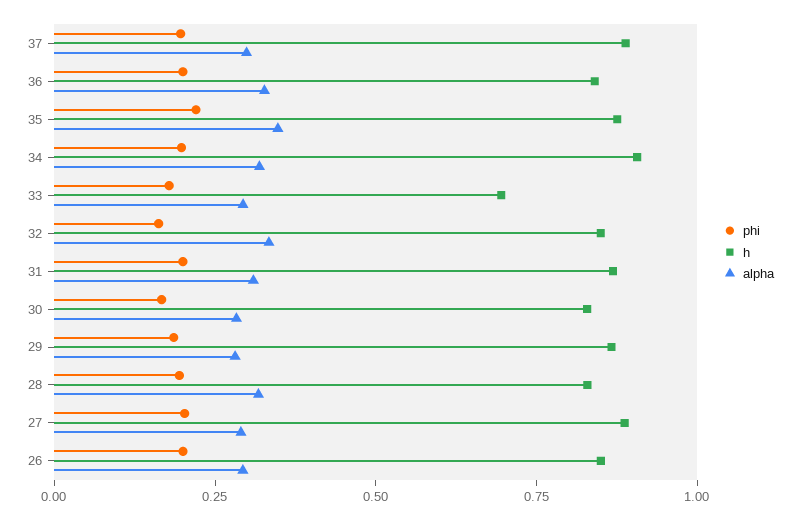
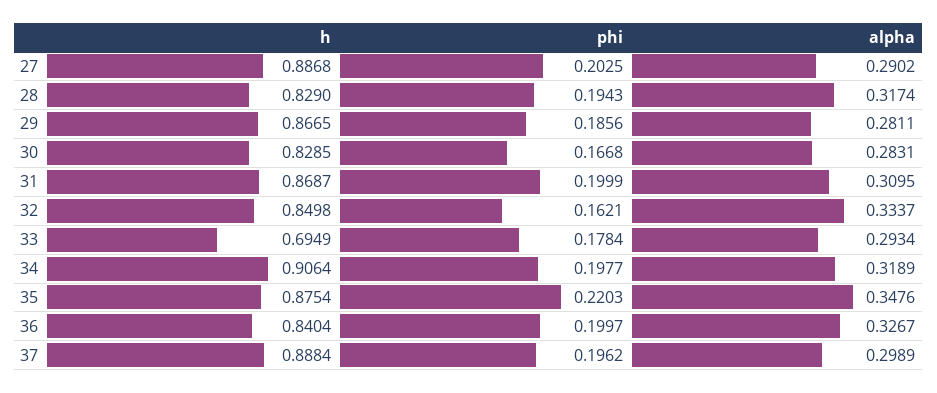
phi, 26: 0.2 -> none
h, 26: 0.85 -> none
alpha, 26: 0.3 -> none

